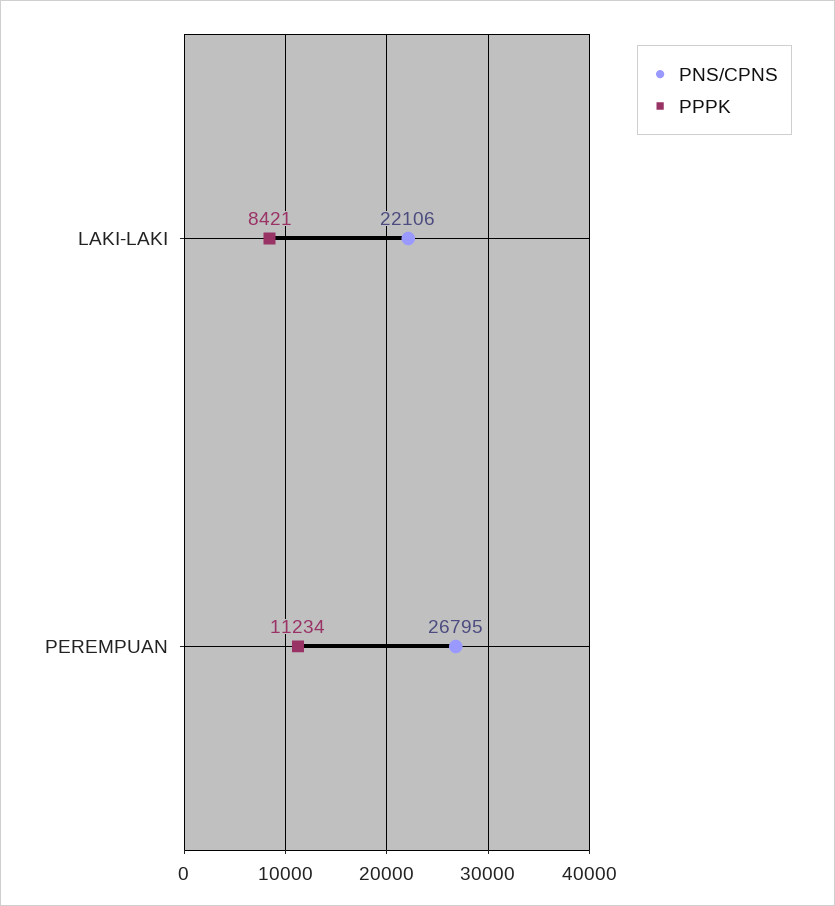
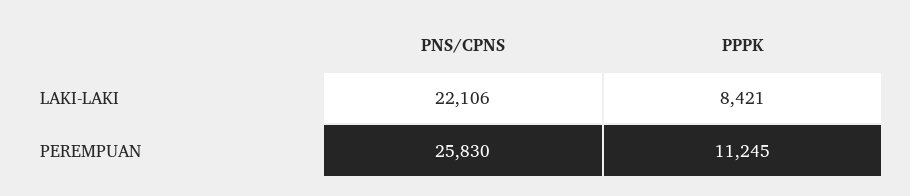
PNS/CPNS, PEREMPUAN: 26795 -> 25830
PPPK, PEREMPUAN: 11234 -> 11245

